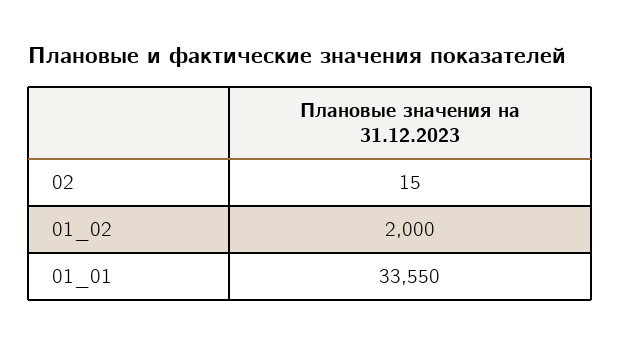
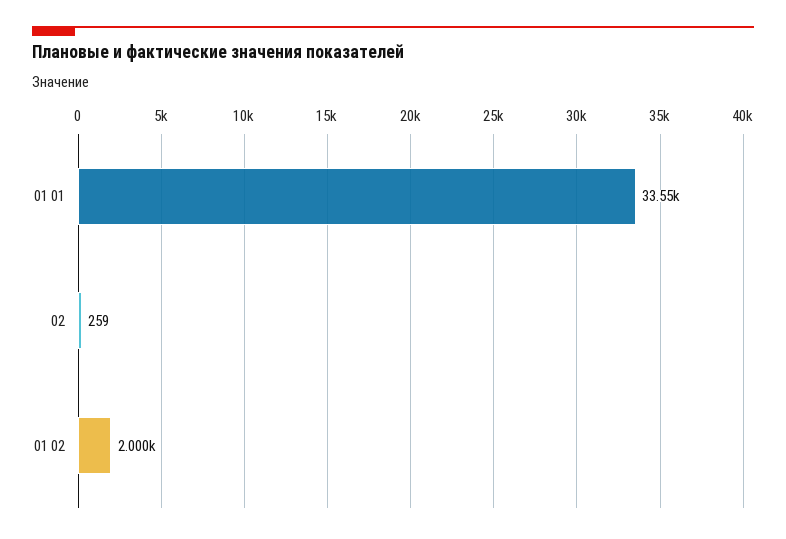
02: 15 -> 259

